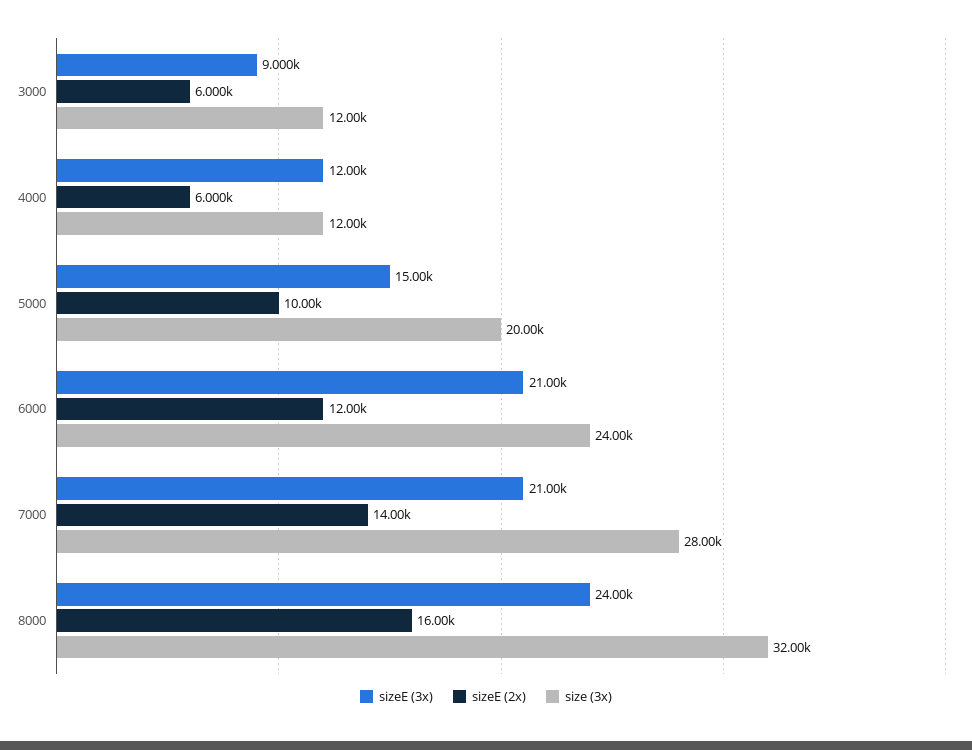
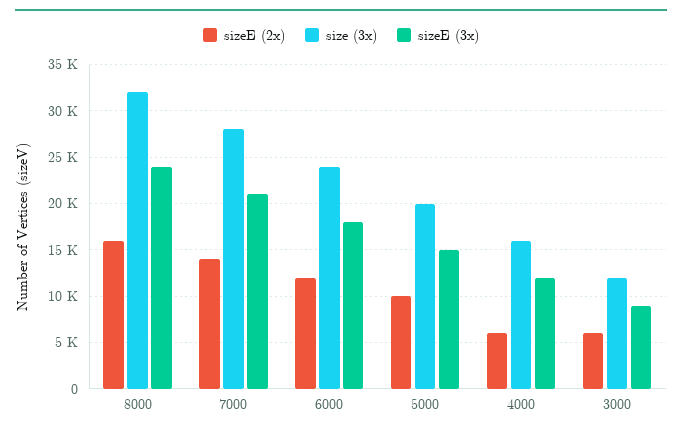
size (3x), 4000: 12000 -> 16000
sizeE (3x), 6000: 21000 -> 18000

